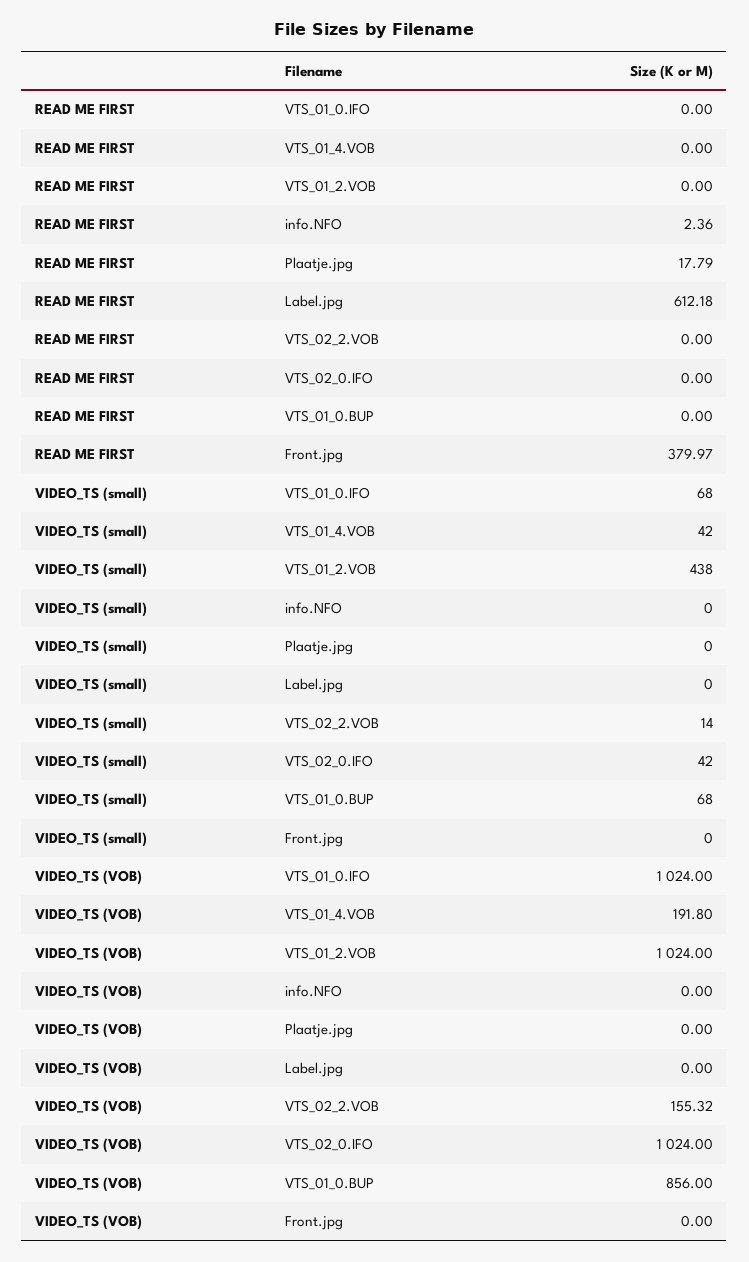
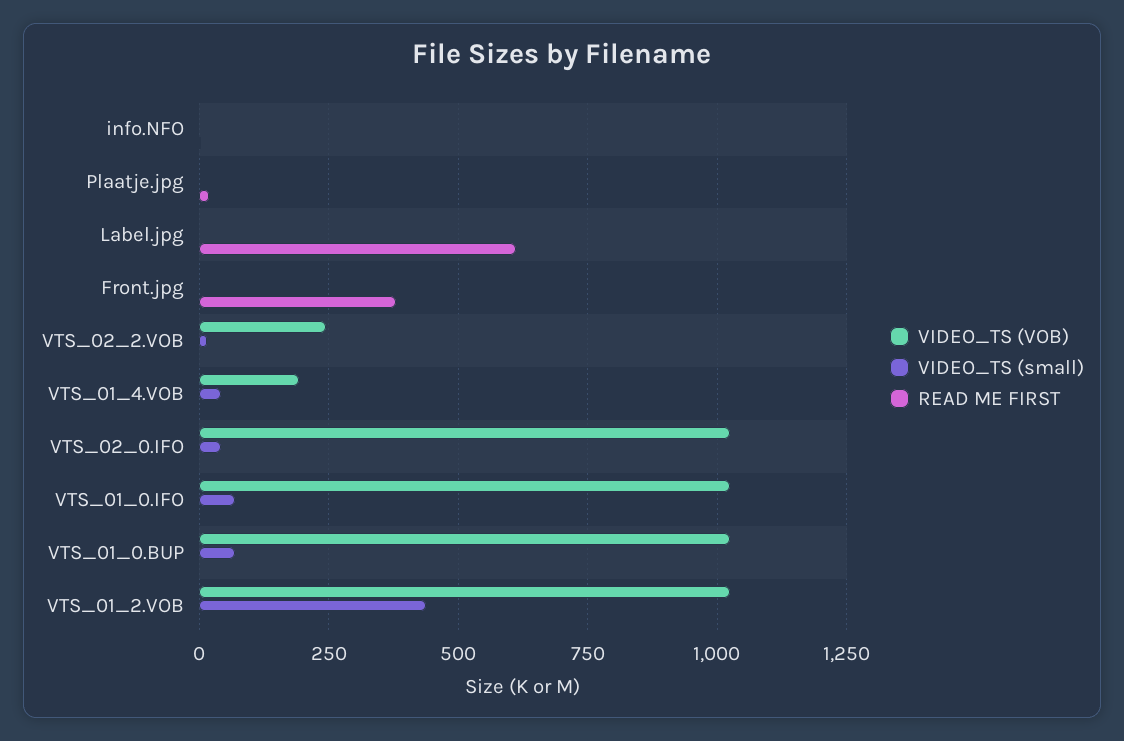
VIDEO_TS (VOB), VTS_02_2.VOB: 155.32 -> 250
VIDEO_TS (VOB), VTS_01_0.BUP: 856 -> 1025

